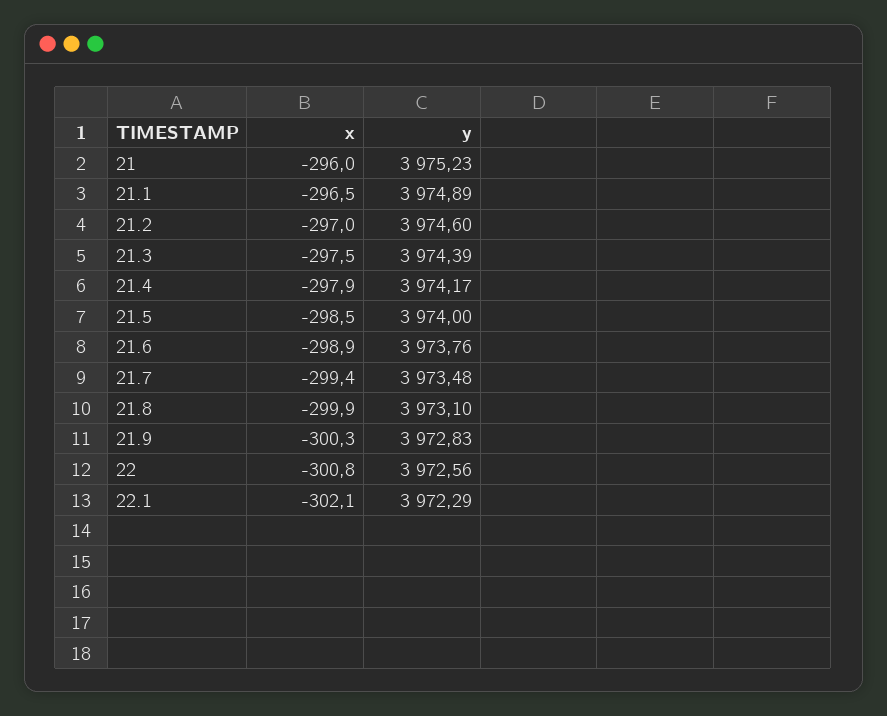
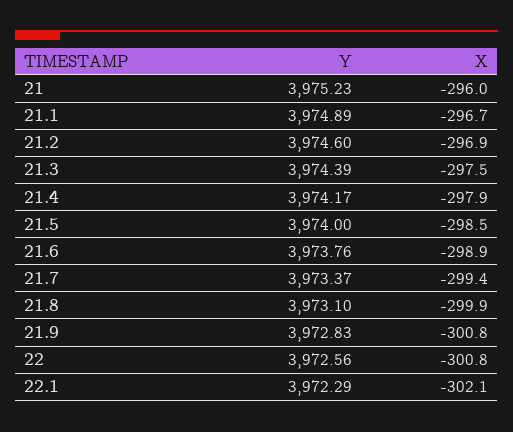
x, 21.1: -296.5 -> -296.7
x, 21.2: -297 -> -296.9
y, 21.7: 3973.48 -> 3973.37
x, 21.9: -300.3 -> -300.8

